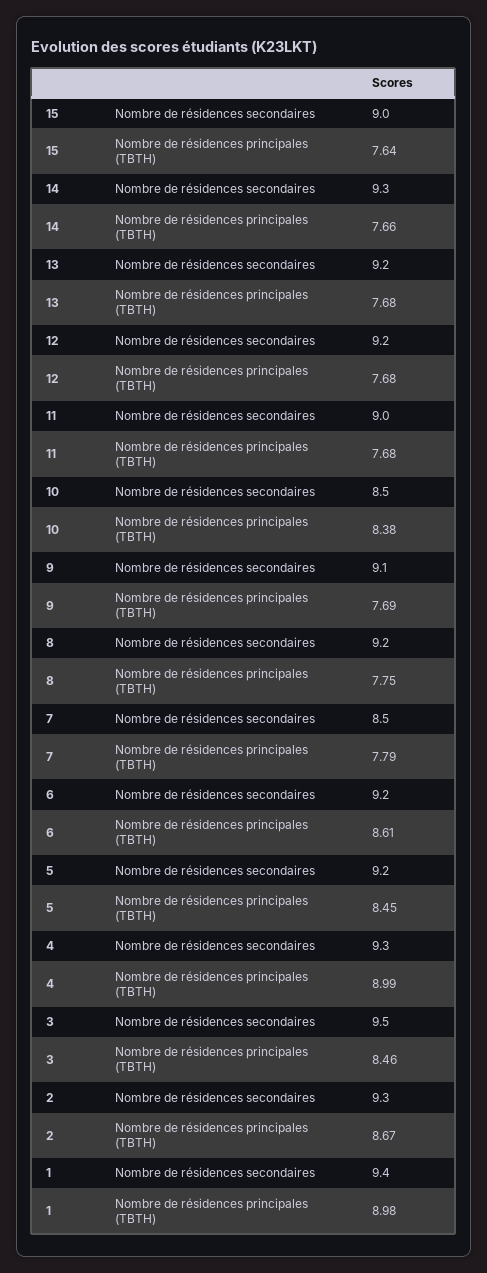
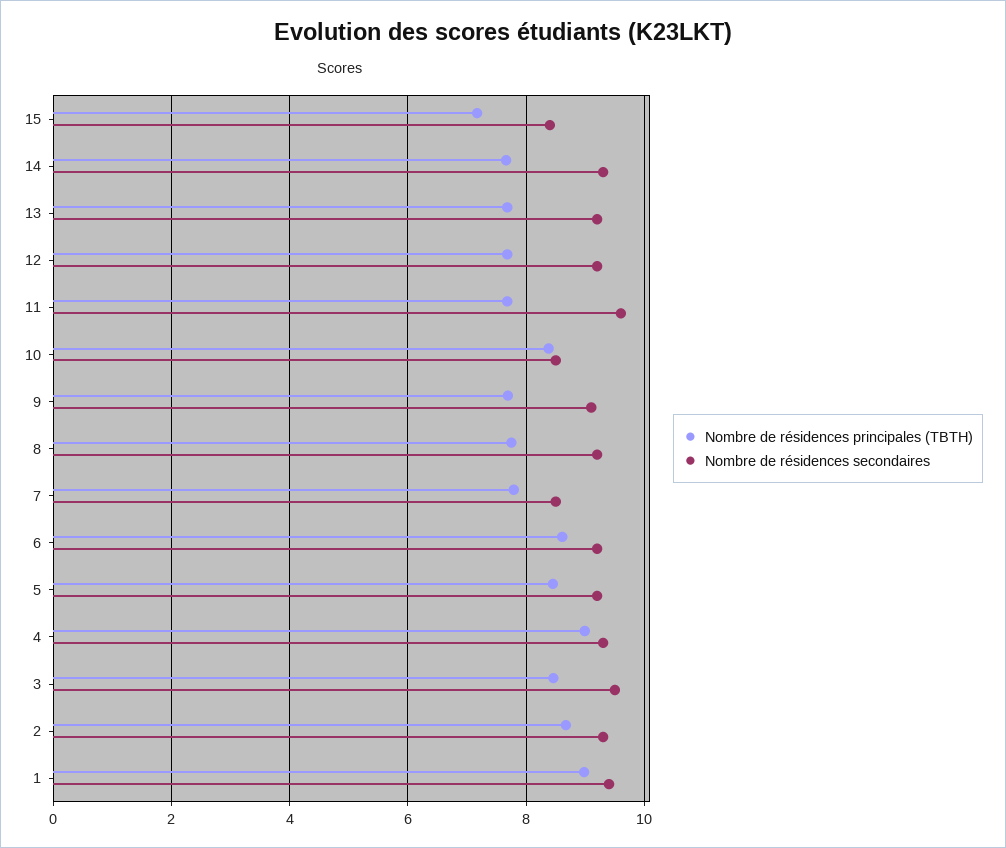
Nombre de résidences secondaires, 15: 9 -> 8.4
Nombre de résidences principales (TBTH), 15: 7.64 -> 7.2
Nombre de résidences secondaires, 11: 9 -> 9.6

